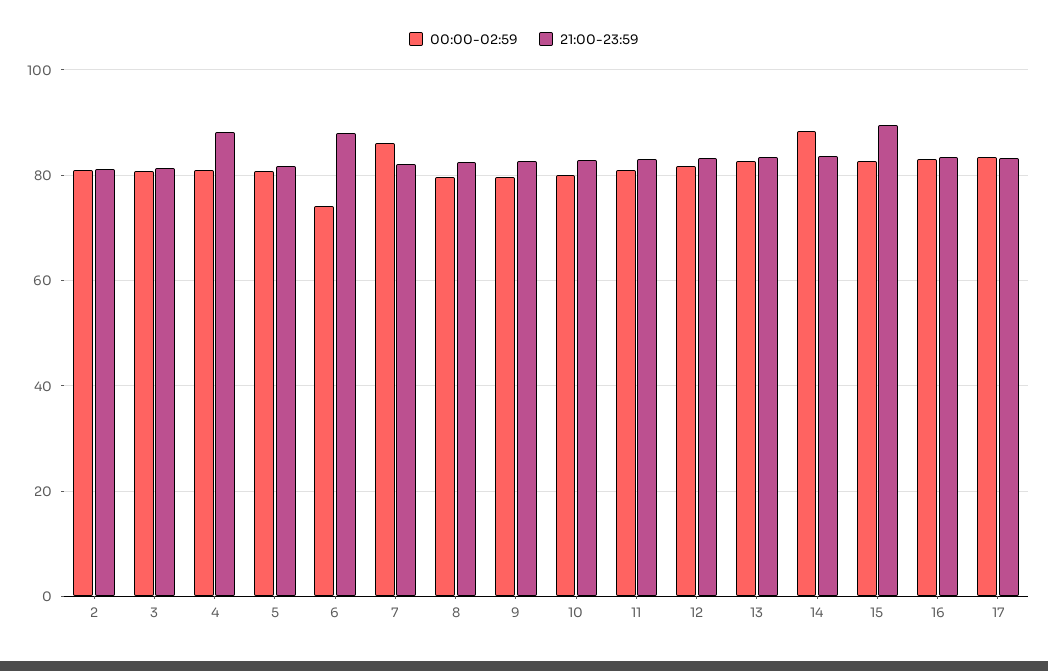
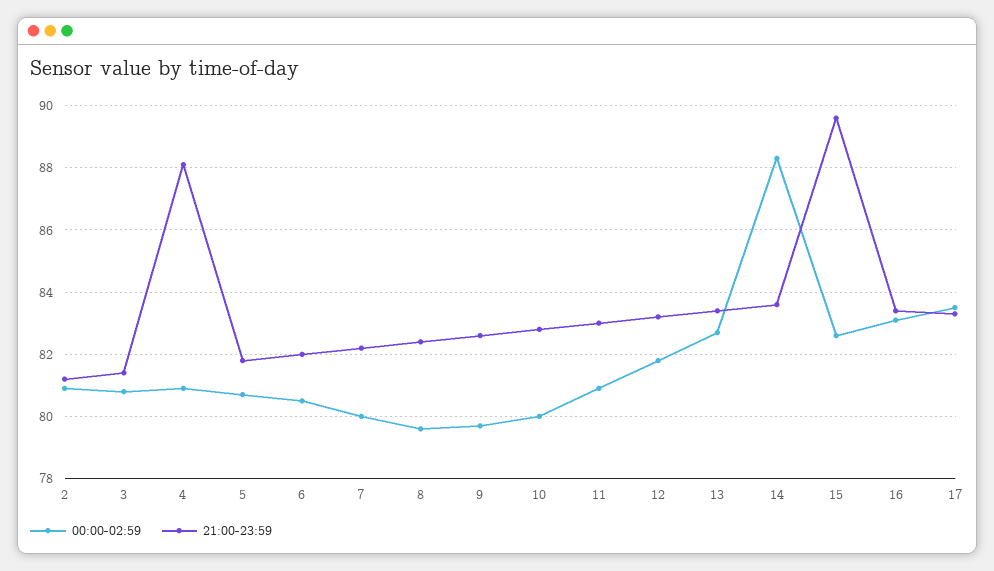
00:00-02:59, 6: 74 -> 80.5
21:00-23:59, 6: 88 -> 82
00:00-02:59, 7: 86 -> 80

